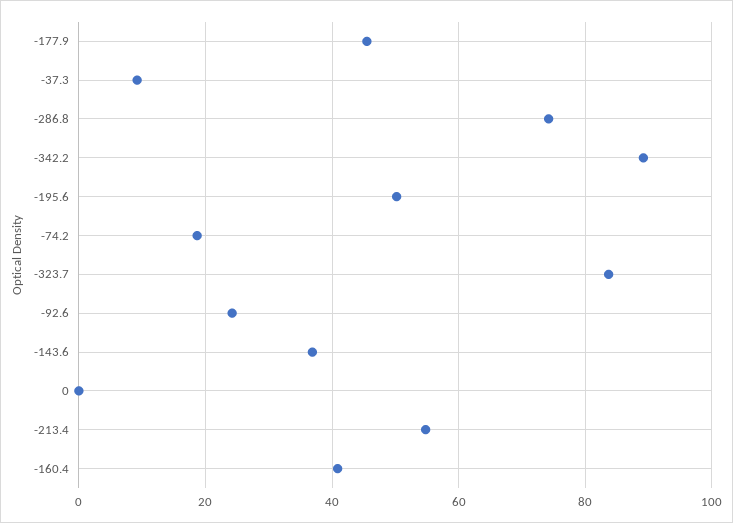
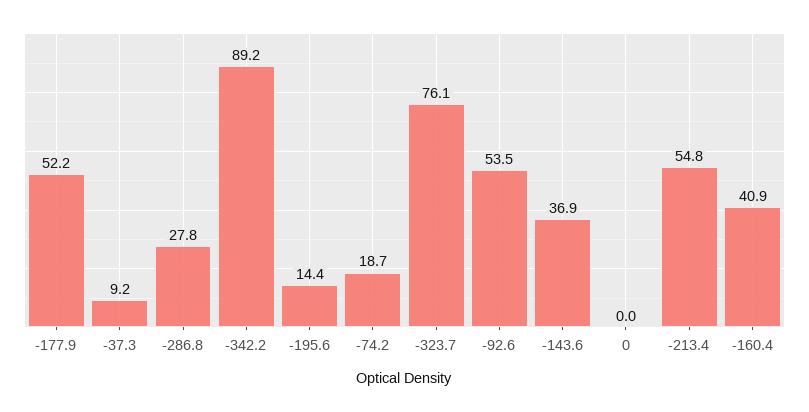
-177.9: 46 -> 52.2
-286.8: 74 -> 27.8
-195.6: 50 -> 14.4
-323.7: 84 -> 76.1
-92.6: 24 -> 53.5

